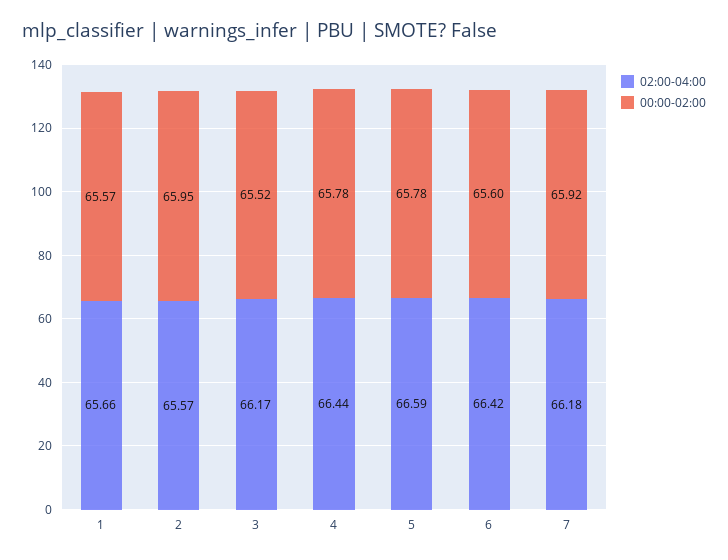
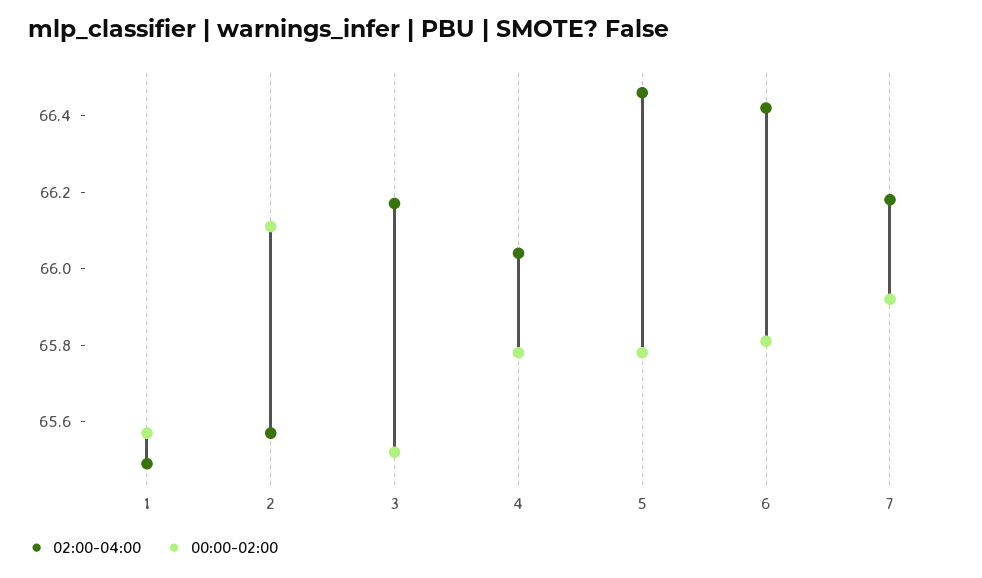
02:00-04:00, 1: 65.66 -> 65.5
00:00-02:00, 2: 65.95 -> 66.1
02:00-04:00, 4: 66.44 -> 66.05
02:00-04:00, 5: 66.59 -> 66.45
00:00-02:00, 6: 65.6 -> 65.8

